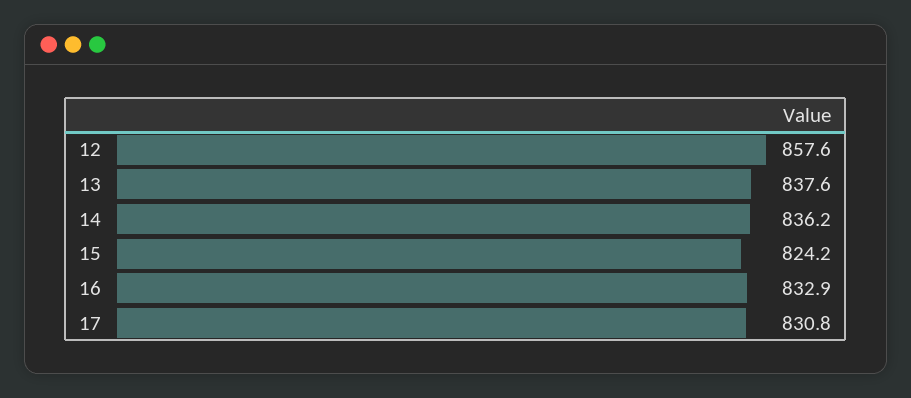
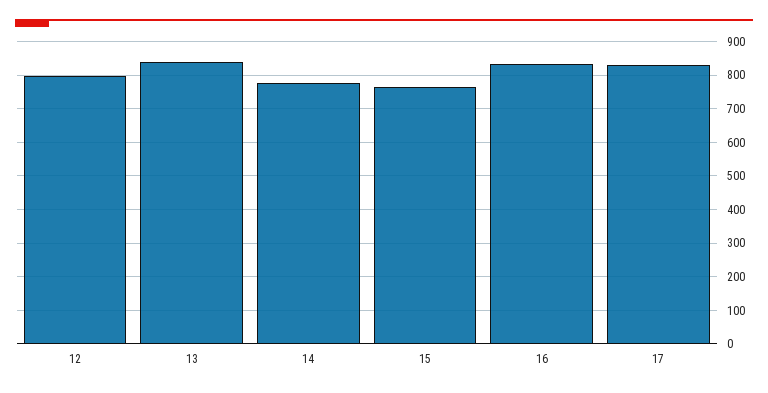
12: 857.6 -> 800
14: 836.2 -> 780
15: 824.2 -> 760

